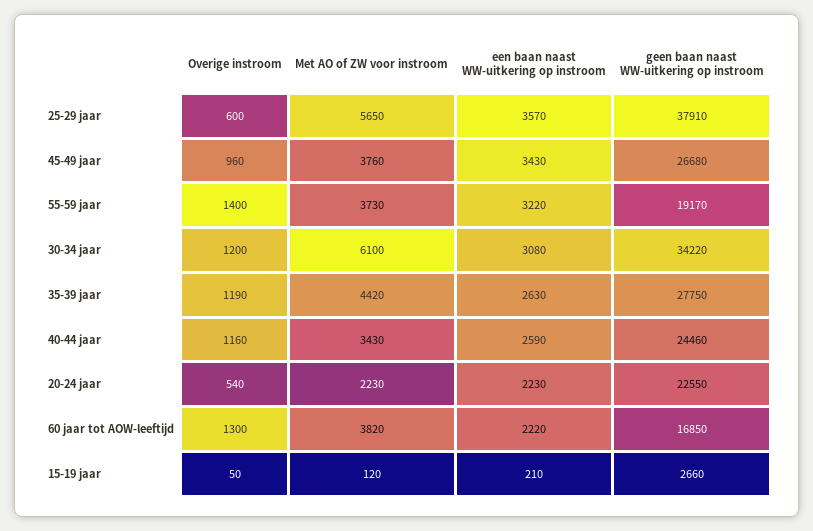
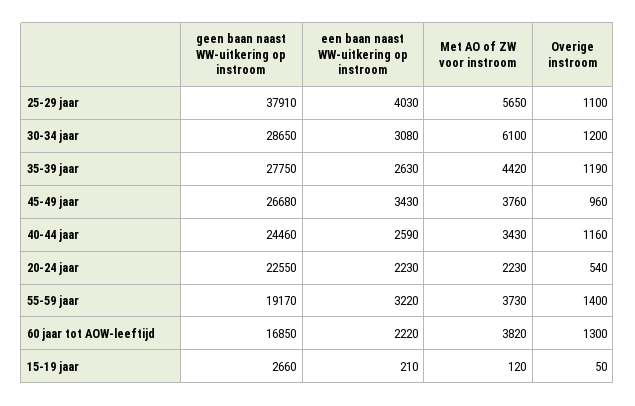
Overige instroom, 25-29 jaar: 600 -> 1100
een baan naast WW-uitkering op instroom, 25-29 jaar: 3570 -> 4030
geen baan naast WW-uitkering op instroom, 30-34 jaar: 34220 -> 28650

